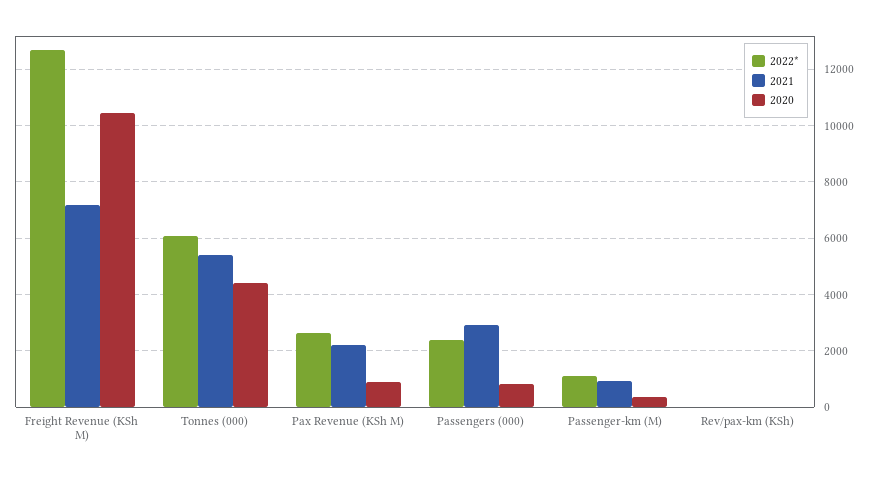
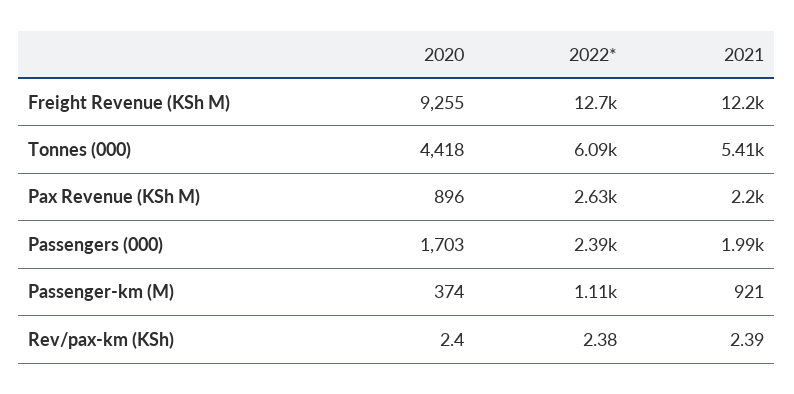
2021, Freight Revenue (KSh M): 7250 -> 12200
2020, Freight Revenue (KSh M): 10500 -> 9255
2021, Passengers (000): 3000 -> 1990
2020, Passengers (000): 750 -> 1703

